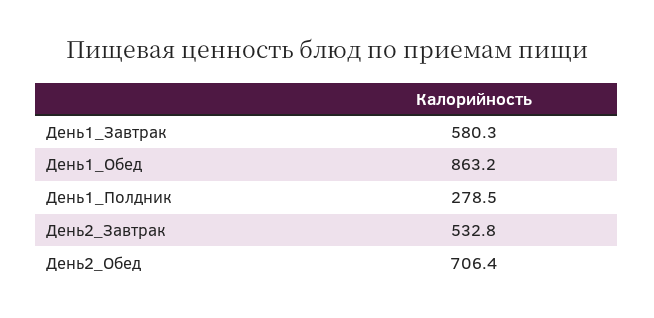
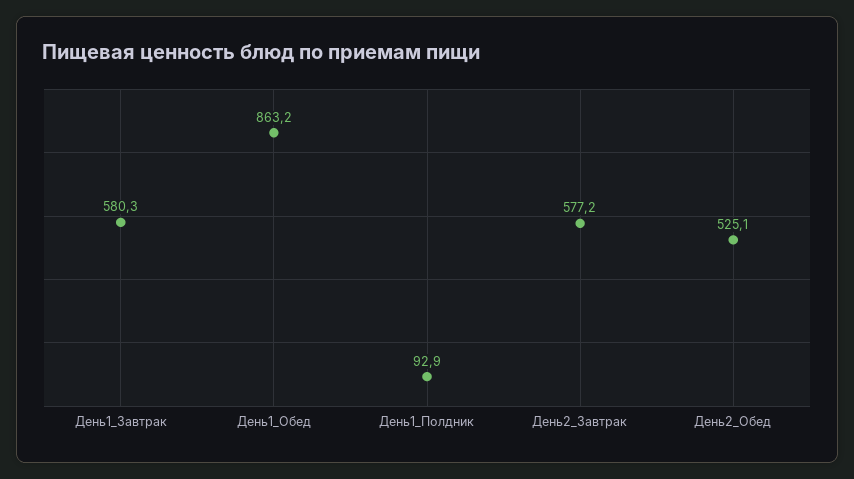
День1_Полдник: 278.5 -> 92.9
День2_Завтрак: 532.8 -> 577.2
День2_Обед: 706.4 -> 525.1

